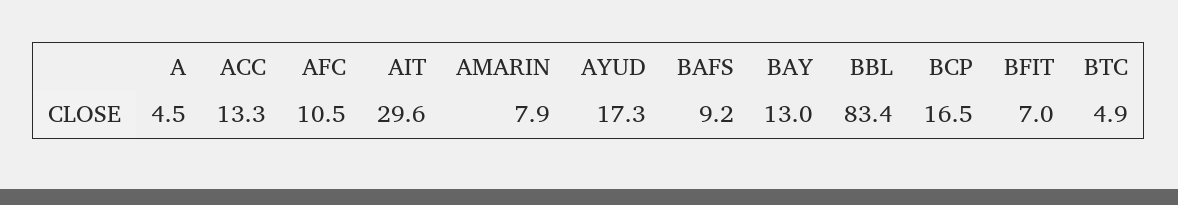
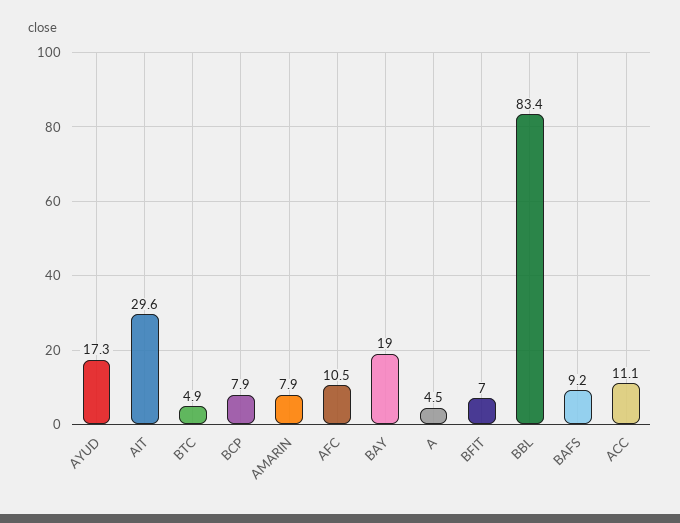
ACC: 13.3 -> 11.1
BAY: 13 -> 19
BCP: 16.5 -> 7.9

